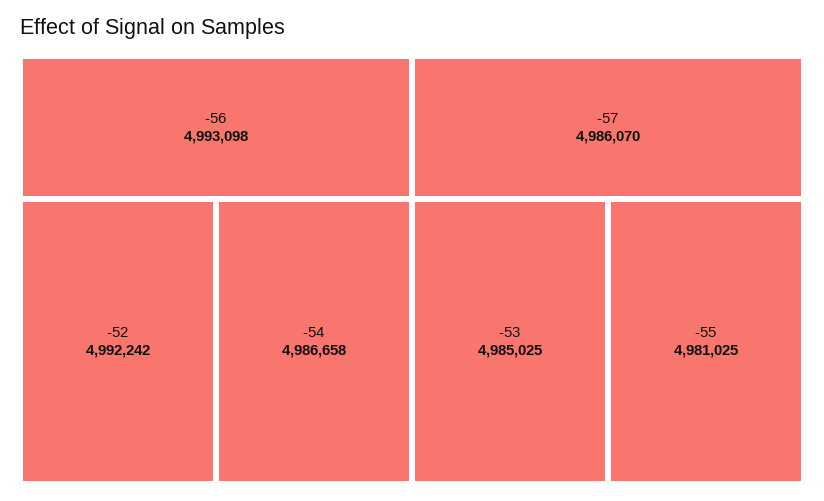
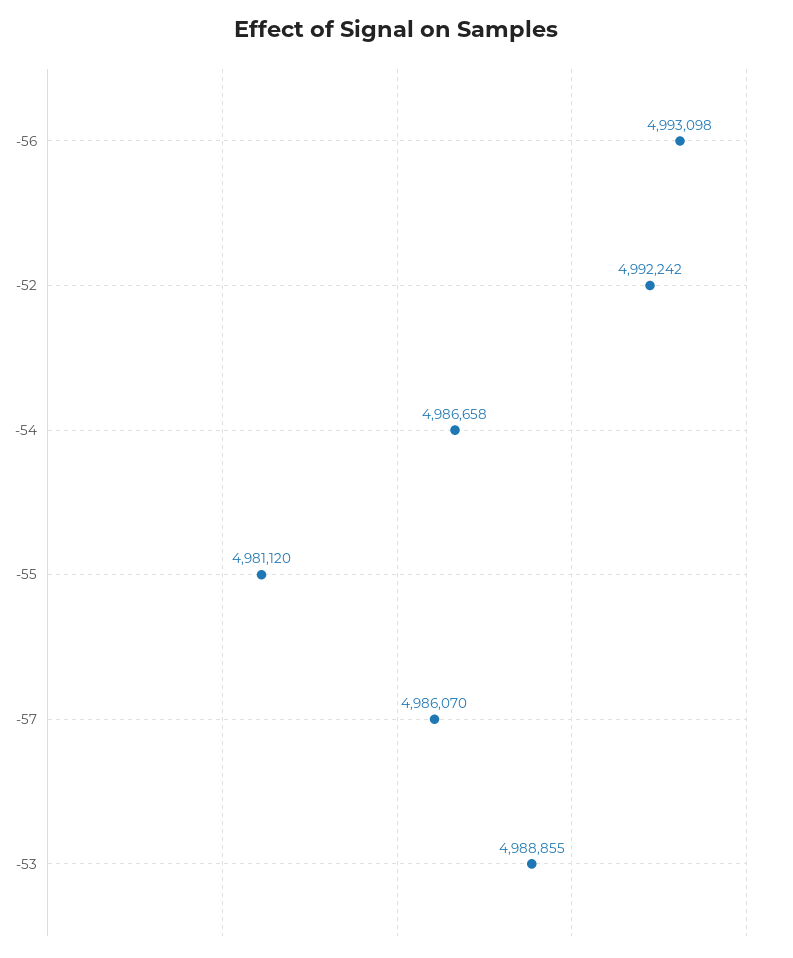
-53: 4985025 -> 4988855
-55: 4981025 -> 4981120

